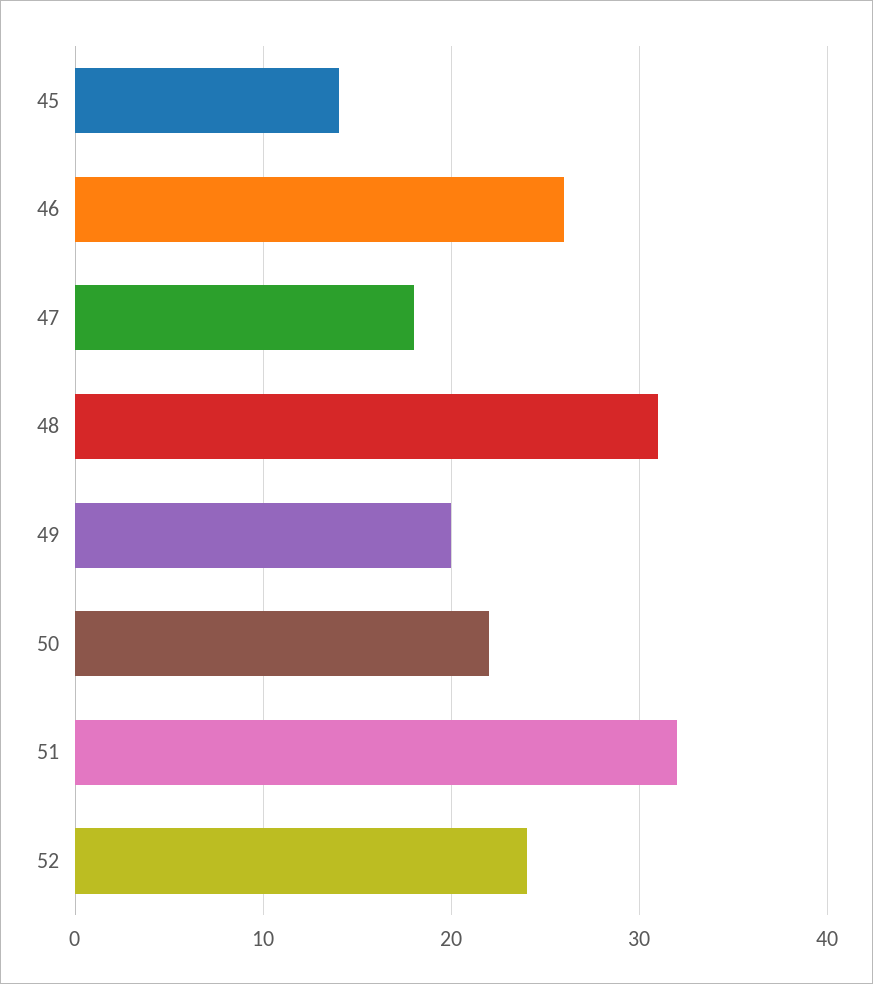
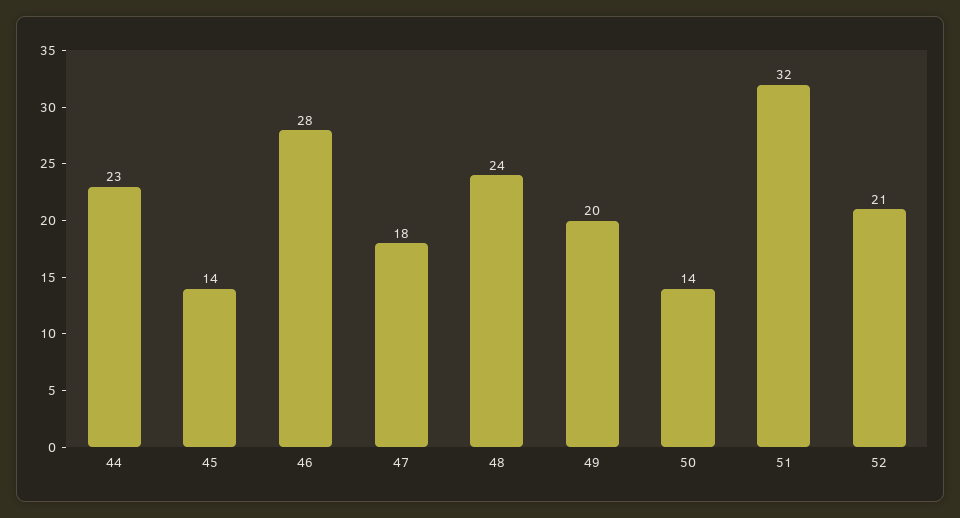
46: 26 -> 28
48: 31 -> 24
50: 22 -> 14
52: 24 -> 21
44: none -> 23

